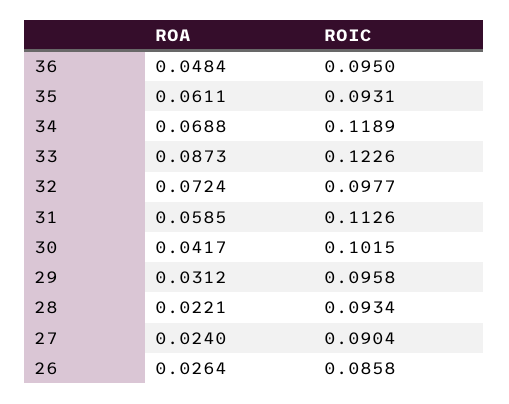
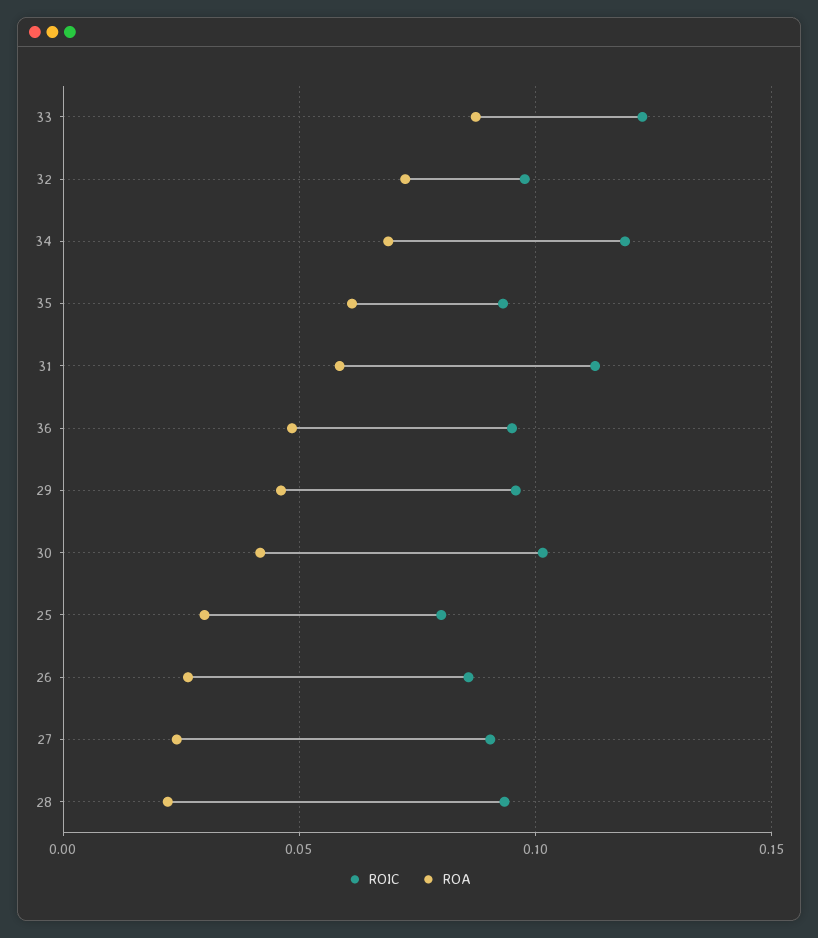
ROA, 29: 0.0312 -> 0.045
ROIC, 25: none -> 0.08
ROA, 25: none -> 0.03

